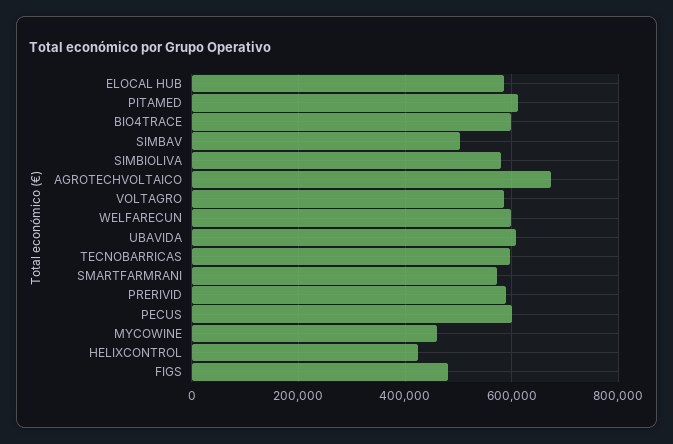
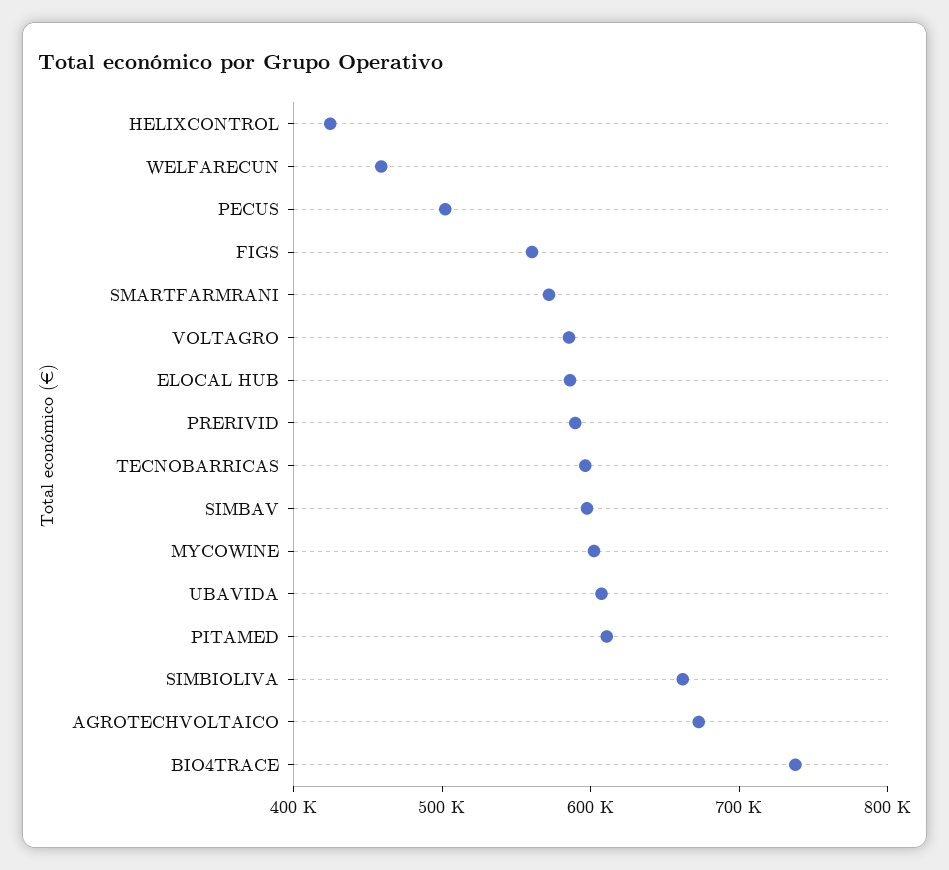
BIO4TRACE: 600000 -> 740000
SIMBAV: 500000 -> 600000
SIMBIOLIVA: 580000 -> 660000
WELFARECUN: 600000 -> 460000
PECUS: 600000 -> 500000
MYCOWINE: 460000 -> 600000
FIGS: 480000 -> 560000

